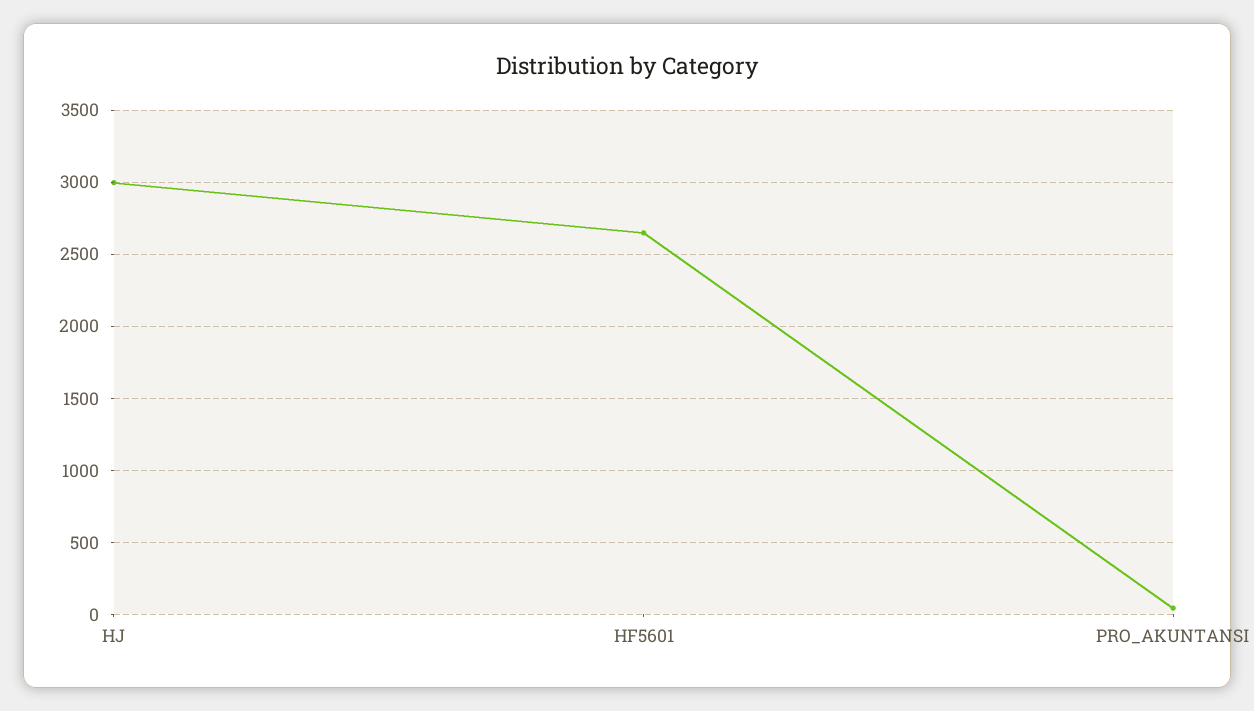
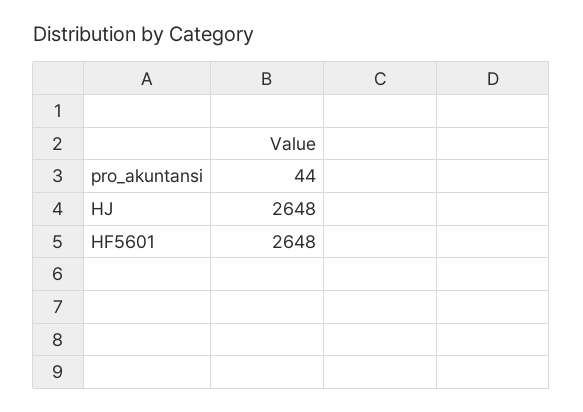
HJ: 3000 -> 2648

